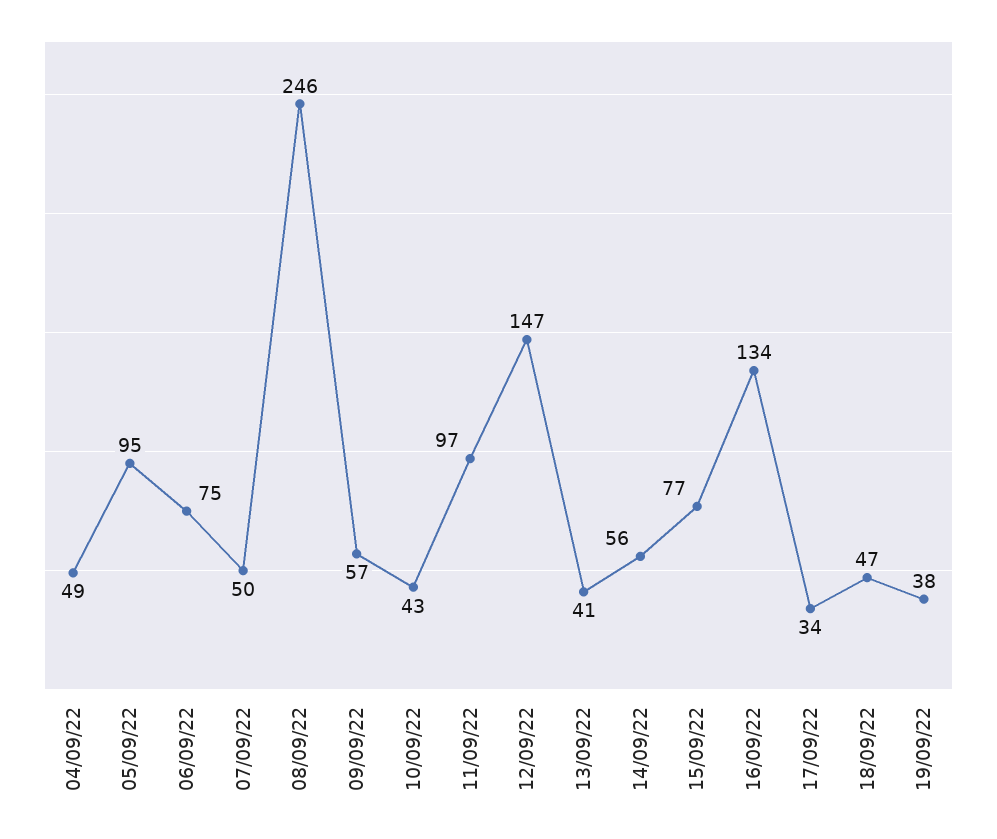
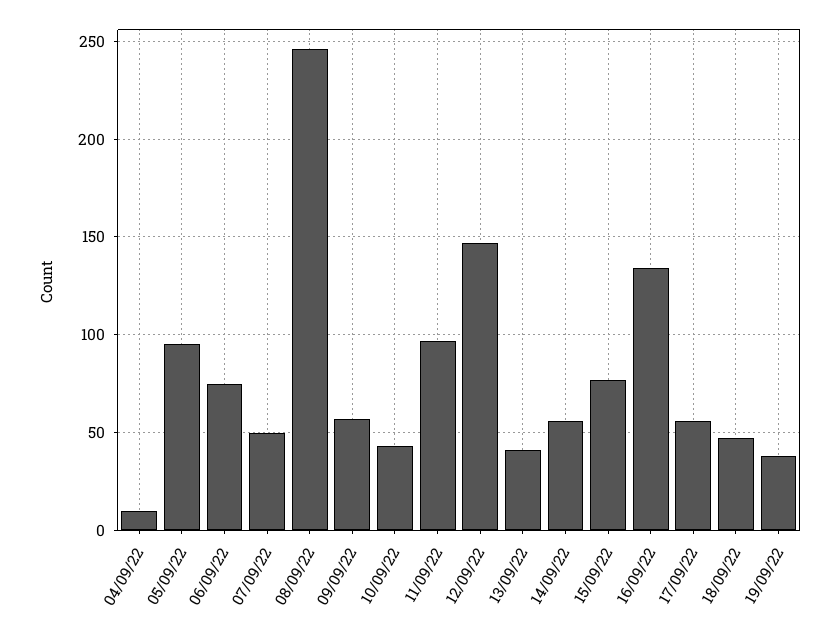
04/09/22: 49 -> 10
17/09/22: 34 -> 55

